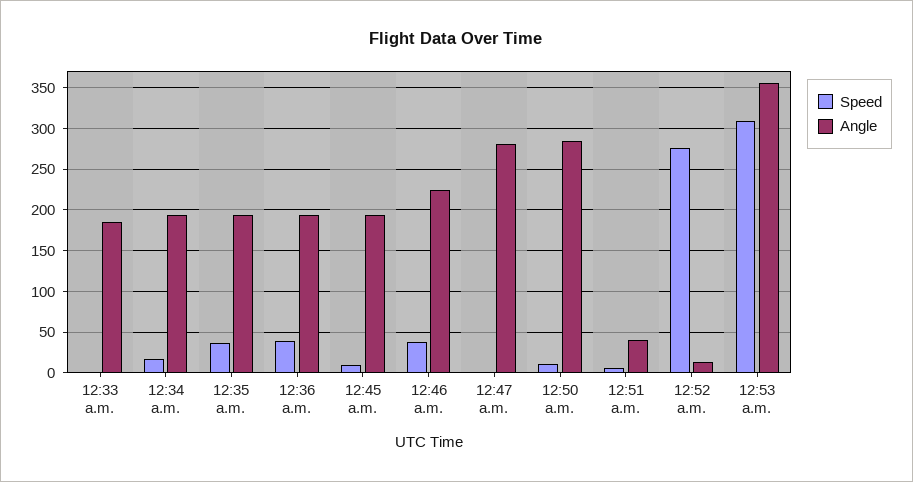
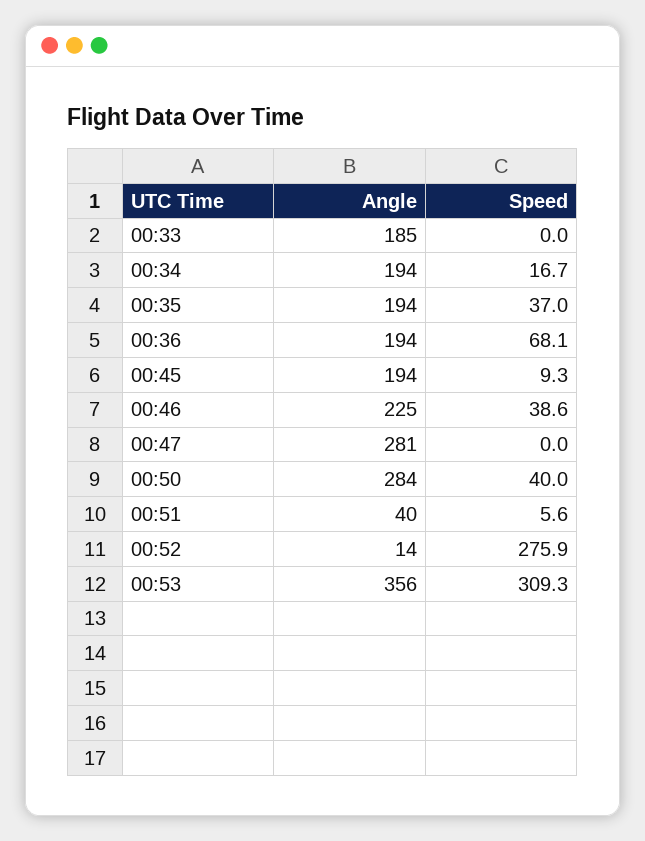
Speed, 12:36 a.m.: 40 -> 68.1
Speed, 12:50 a.m.: 10 -> 40

